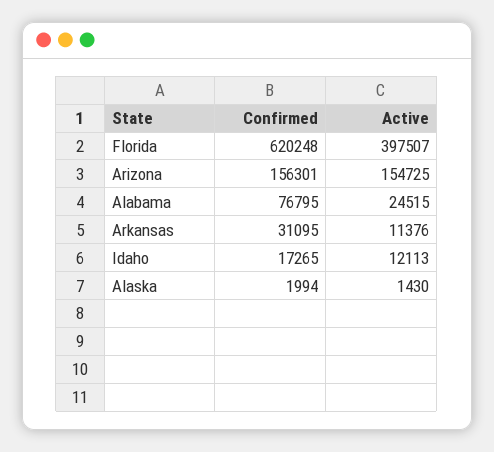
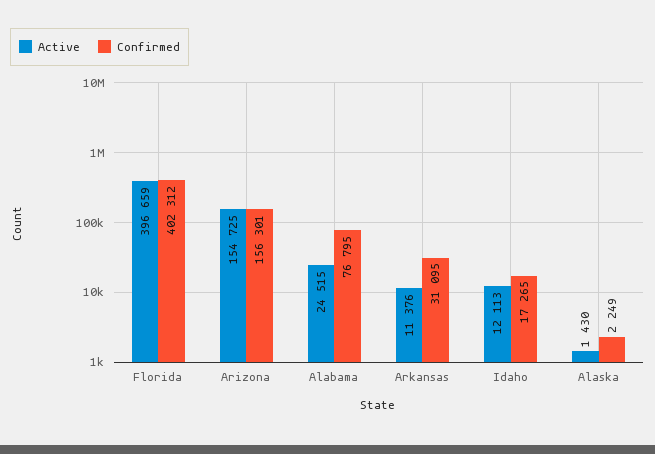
Confirmed, Florida: 620248 -> 402312
Active, Florida: 397507 -> 396659
Confirmed, Alaska: 1994 -> 2249

